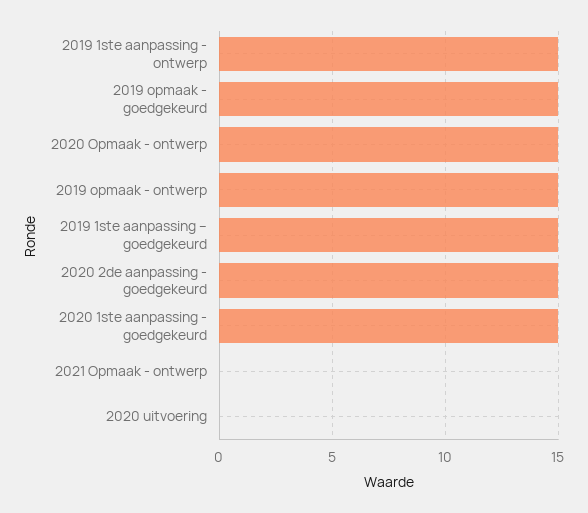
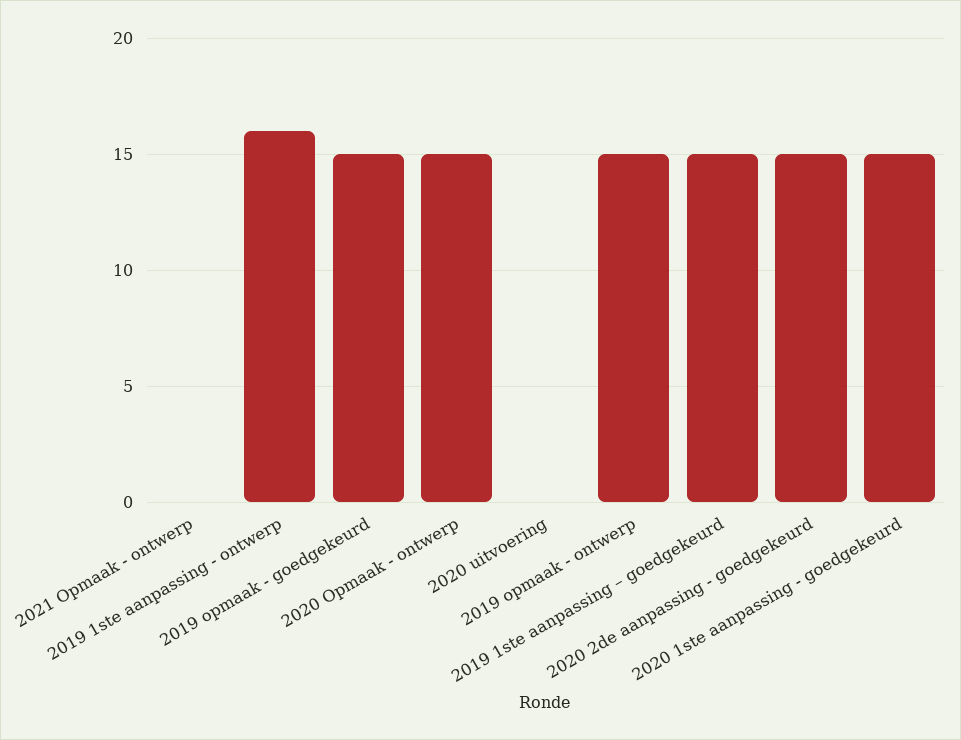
2019 1ste aanpassing - ontwerp: 15 -> 16

